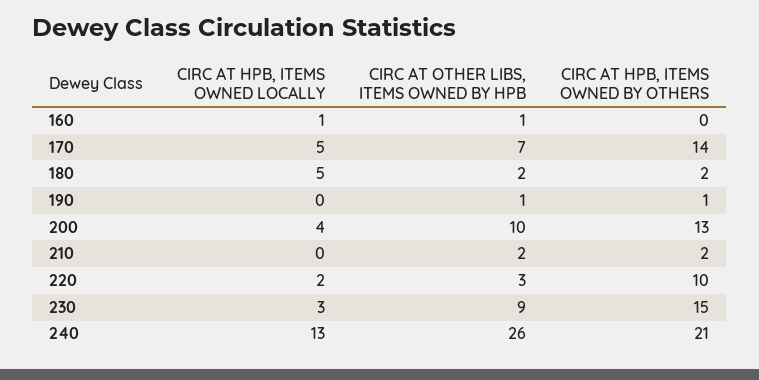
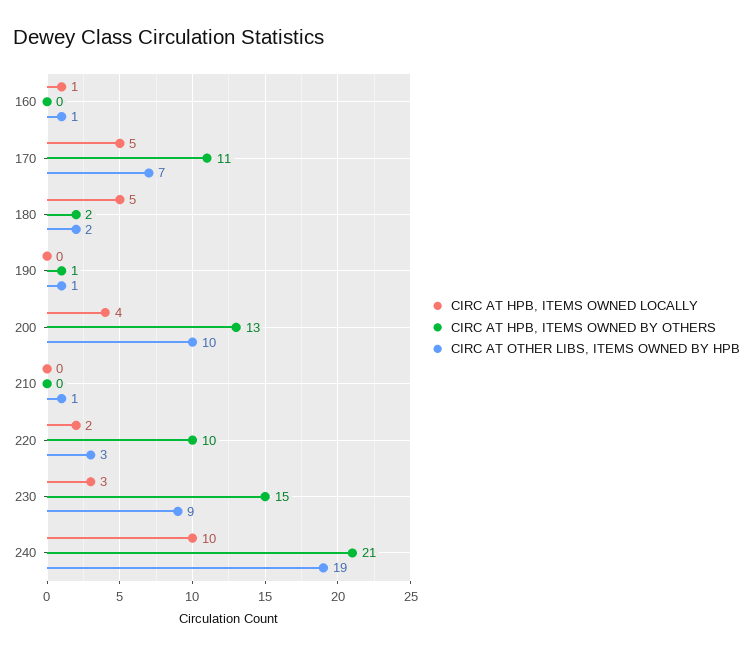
CIRC AT HPB, ITEMS OWNED BY OTHERS, 170: 14 -> 11
CIRC AT OTHER LIBS, ITEMS OWNED BY HPB, 210: 2 -> 1
CIRC AT HPB, ITEMS OWNED BY OTHERS, 210: 2 -> 0
CIRC AT HPB, ITEMS OWNED LOCALLY, 240: 13 -> 10
CIRC AT OTHER LIBS, ITEMS OWNED BY HPB, 240: 26 -> 19

